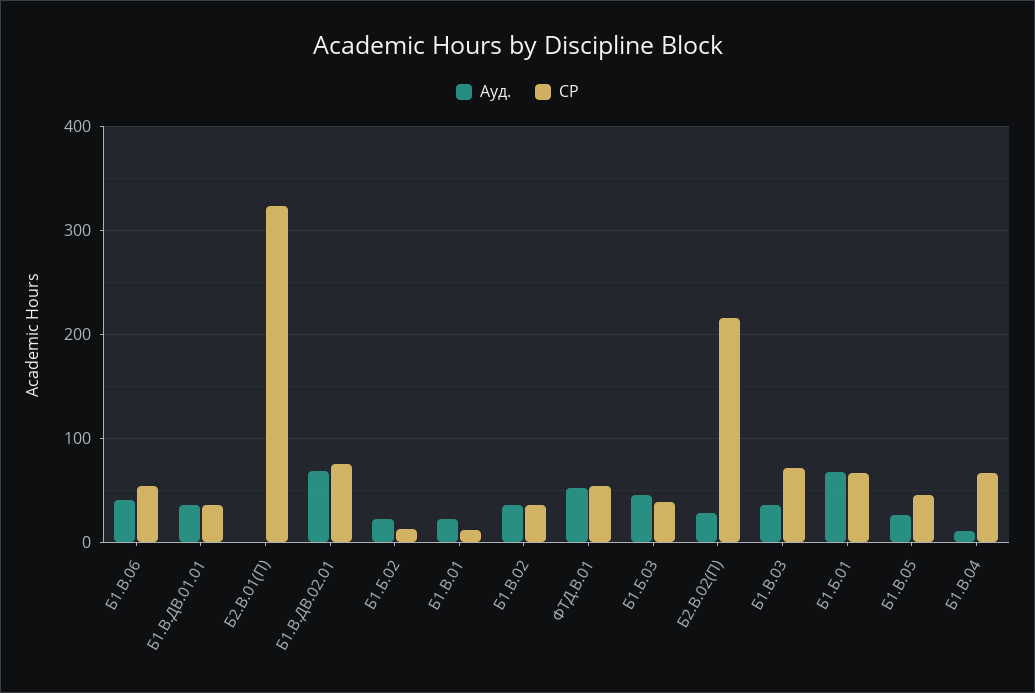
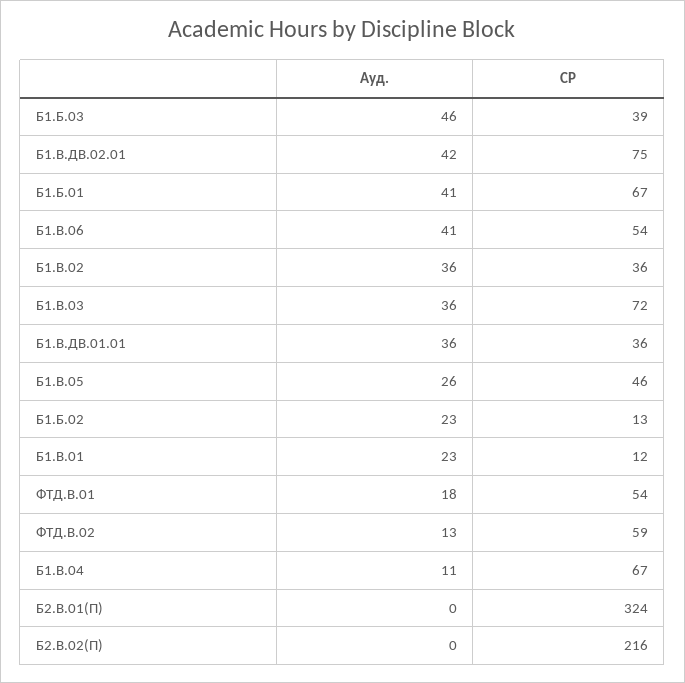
Ауд., Б1.В.ДВ.02.01: 70 -> 42
Ауд., ФТД.В.01: 50 -> 18
Ауд., Б2.В.02(П): 30 -> 0
Ауд., Б1.Б.01: 70 -> 41
Ауд., ФТД.В.02: none -> 13
СР, ФТД.В.02: none -> 59

